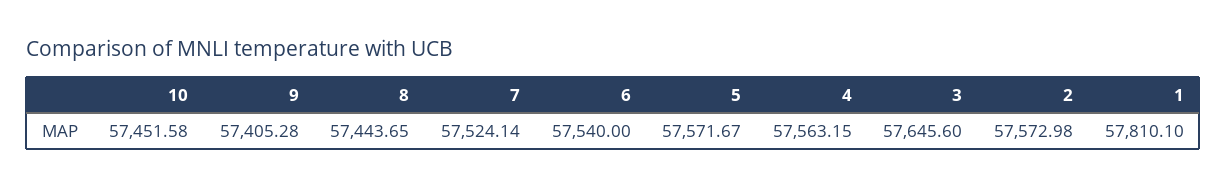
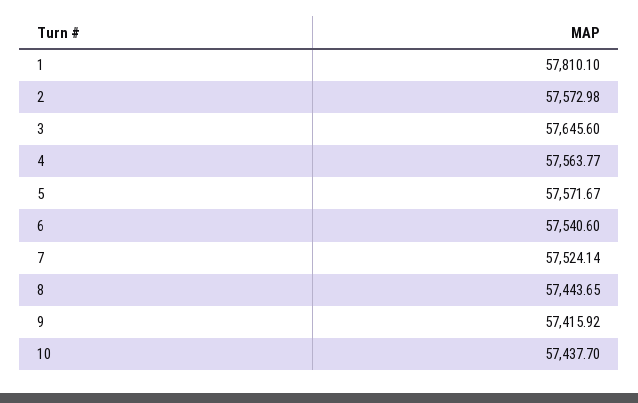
10: 57451.58 -> 57437.7
9: 57405.28 -> 57415.92
6: 57540 -> 57540.6
4: 57563.15 -> 57563.77

